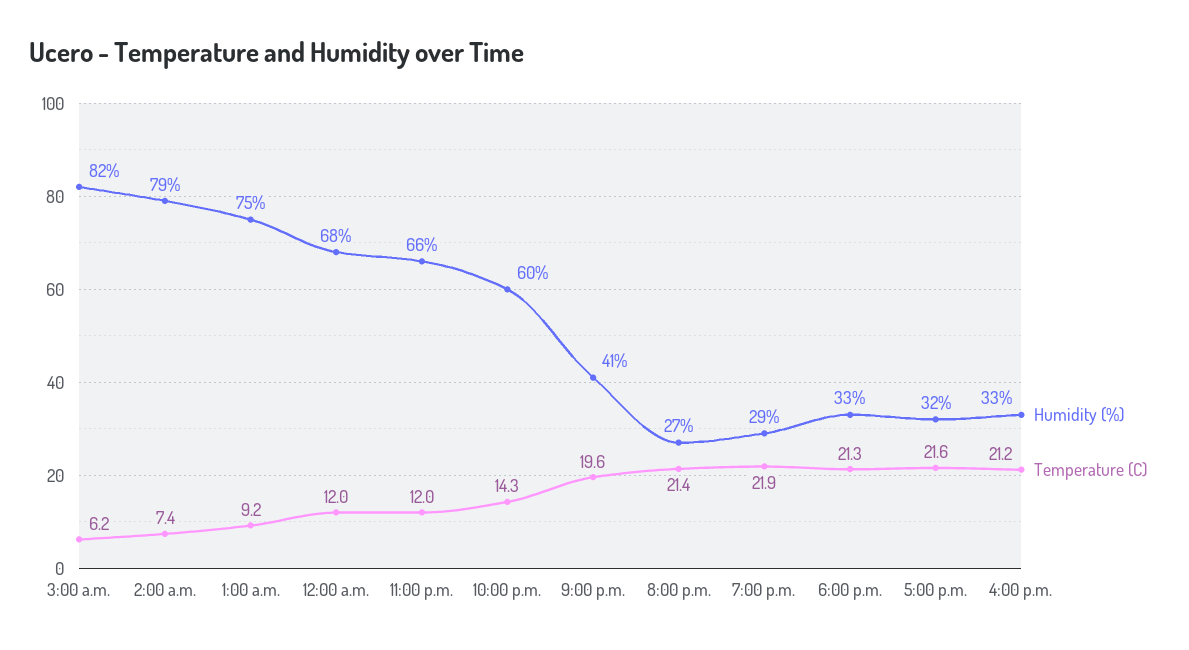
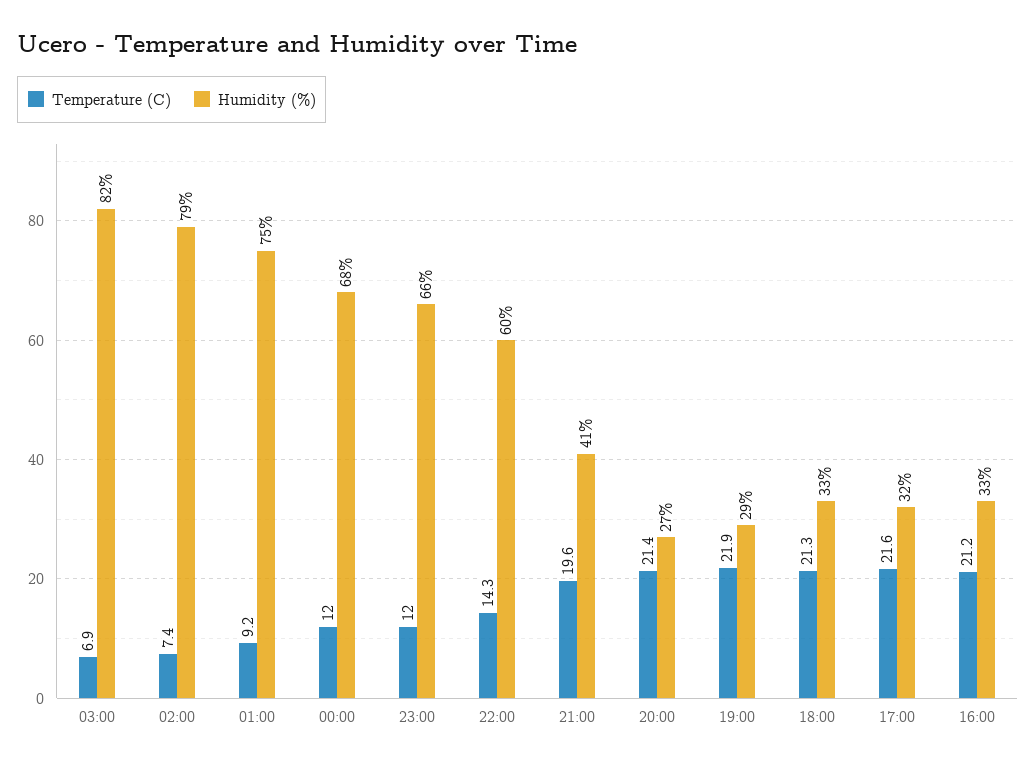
Temperature (C), 3:00 a.m.: 6.2 -> 6.9

